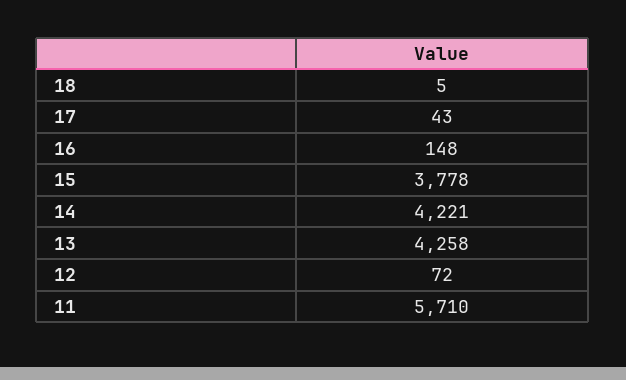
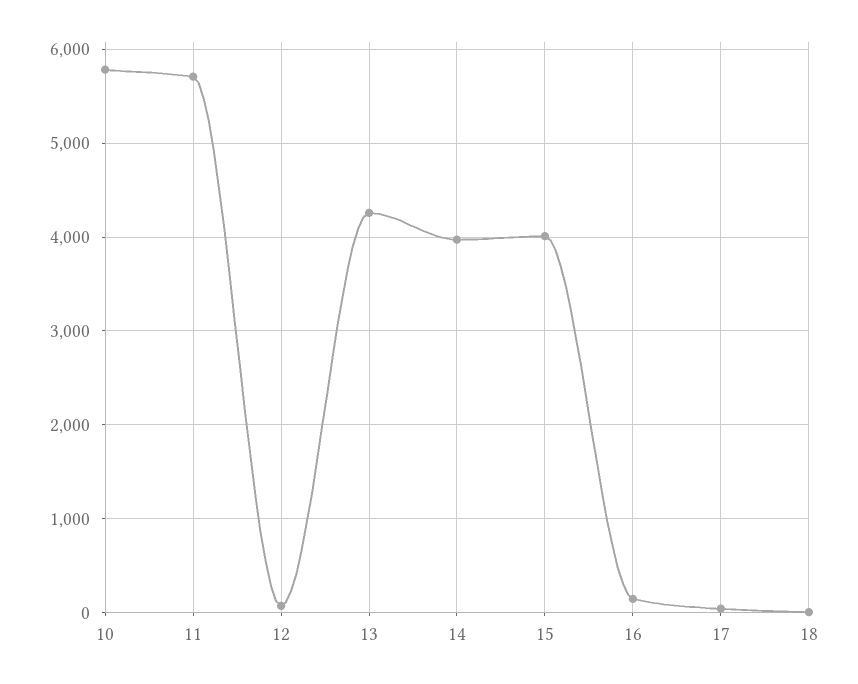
15: 3778 -> 4000
14: 4221 -> 4000
10: none -> 5800

